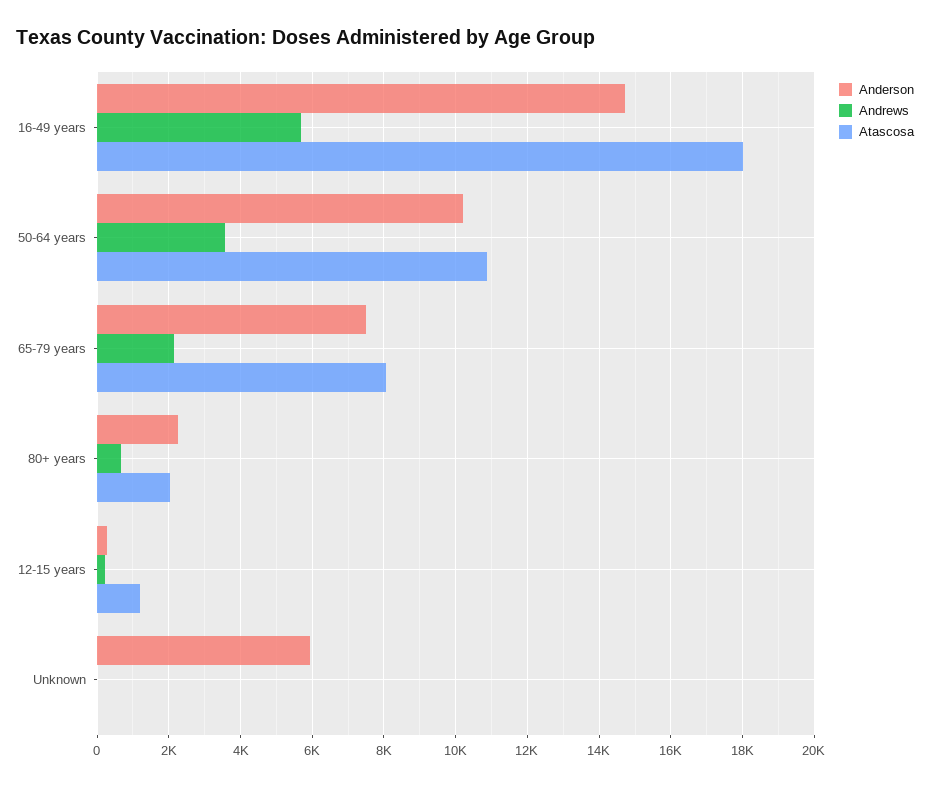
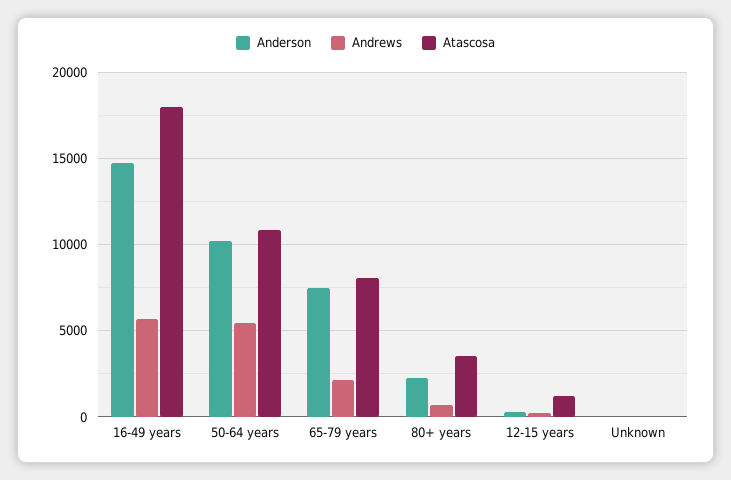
Andrews, 50-64 years: 3600 -> 5500
Atascosa, 80+ years: 2000 -> 3500
Anderson, Unknown: 6000 -> 0

